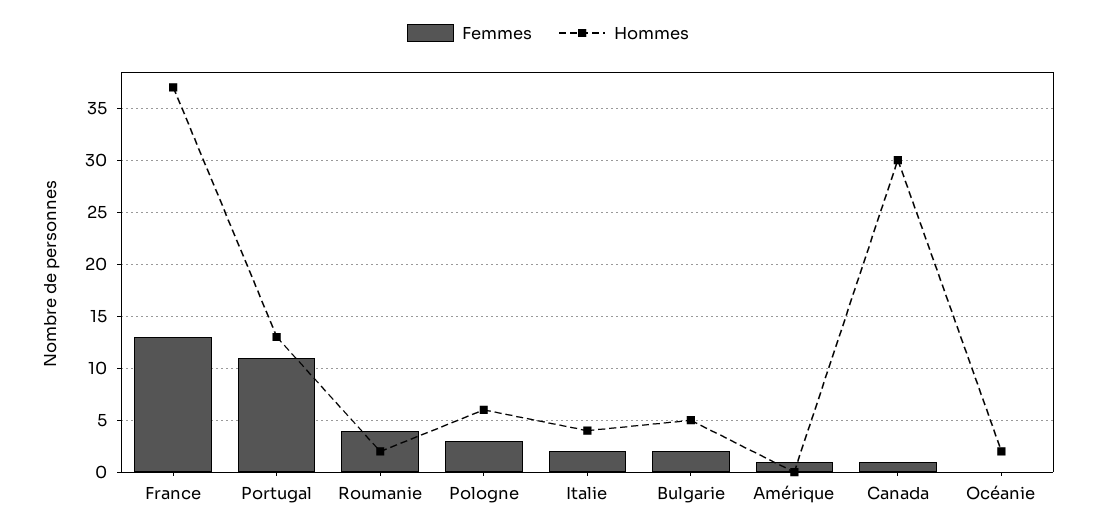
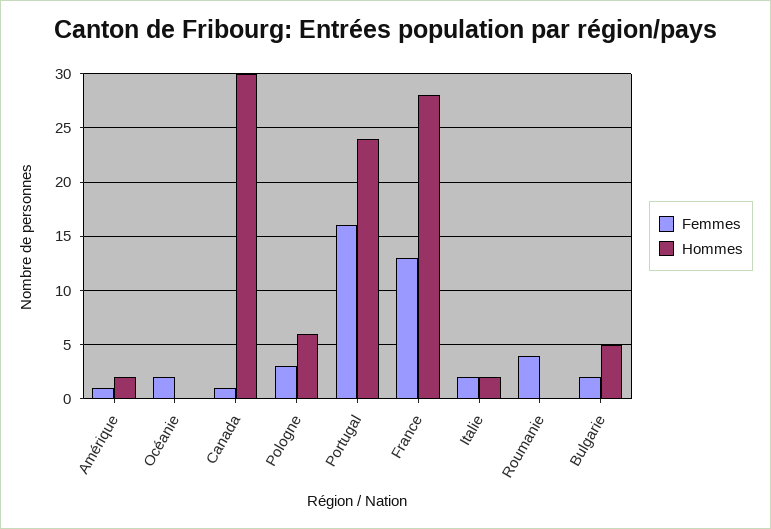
Hommes, France: 37 -> 28
Femmes, Portugal: 11 -> 16
Hommes, Portugal: 13 -> 24
Hommes, Roumanie: 2 -> 0
Hommes, Italie: 4 -> 2
Hommes, Amérique: 0 -> 2
Femmes, Océanie: 0 -> 2
Hommes, Océanie: 2 -> 0

